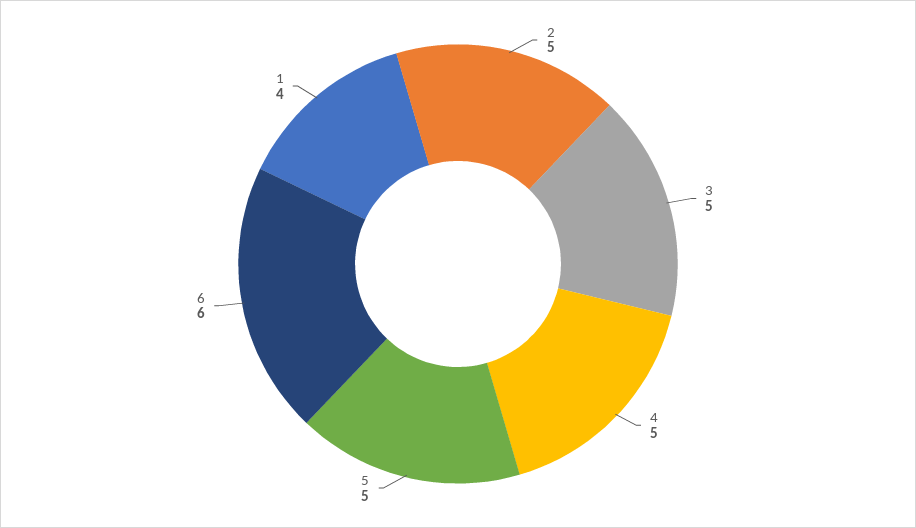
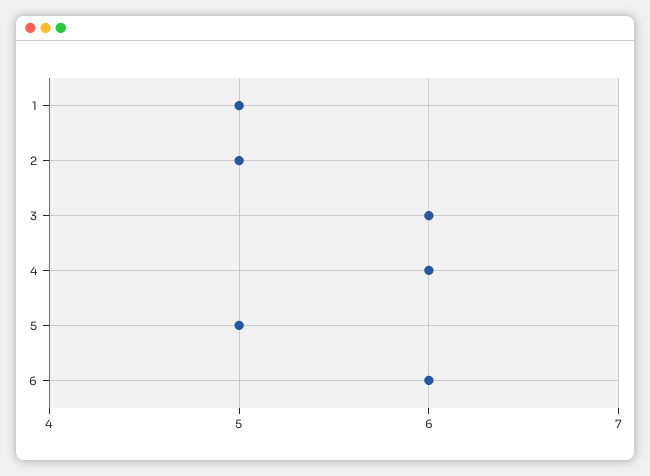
3: 5 -> 6
4: 5 -> 6
1: 4 -> 5

